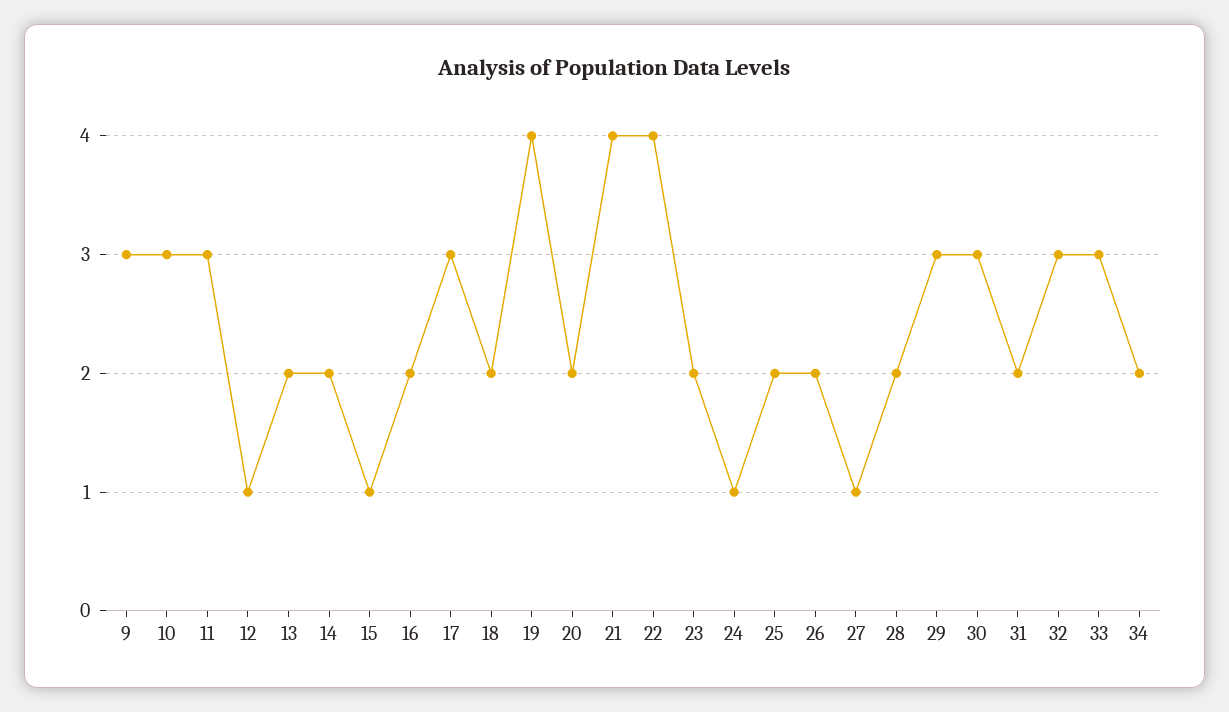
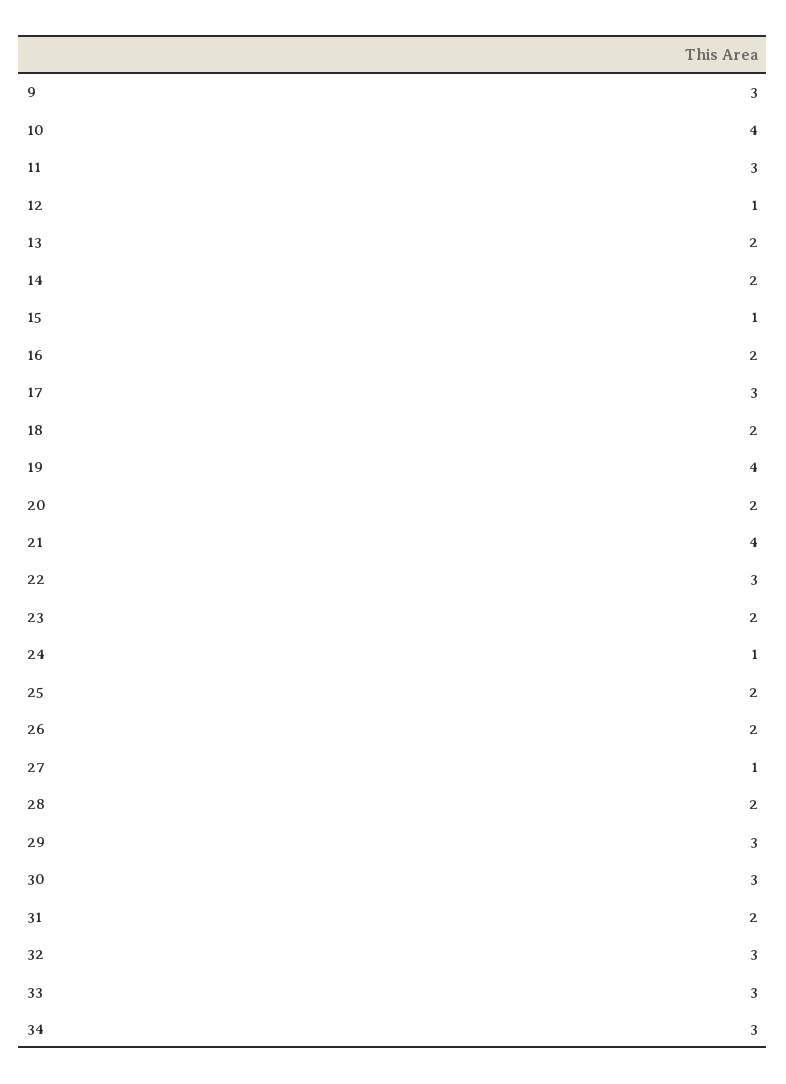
10: 3 -> 4
22: 4 -> 3
34: 2 -> 3

